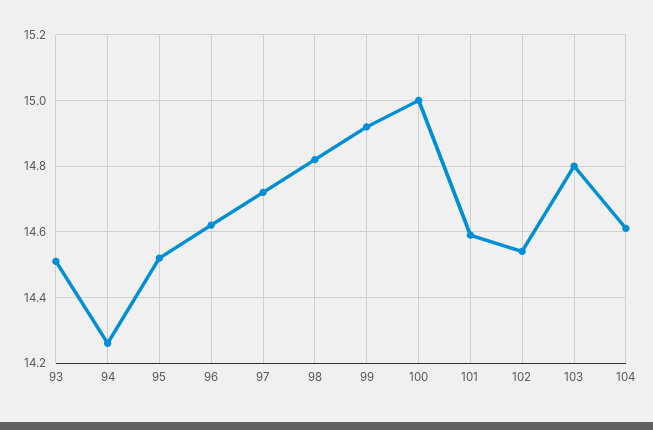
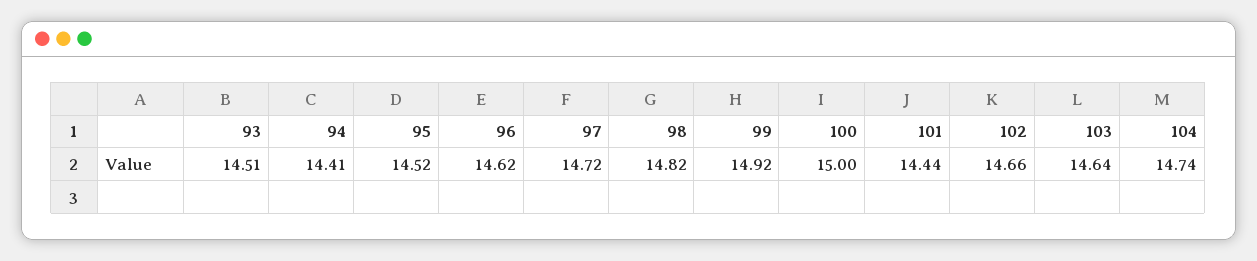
94: 14.25 -> 14.41
101: 14.6 -> 14.44
102: 14.55 -> 14.66
103: 14.8 -> 14.64
104: 14.6 -> 14.74

